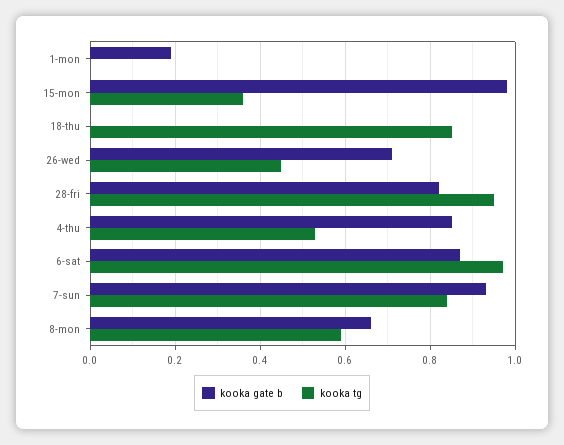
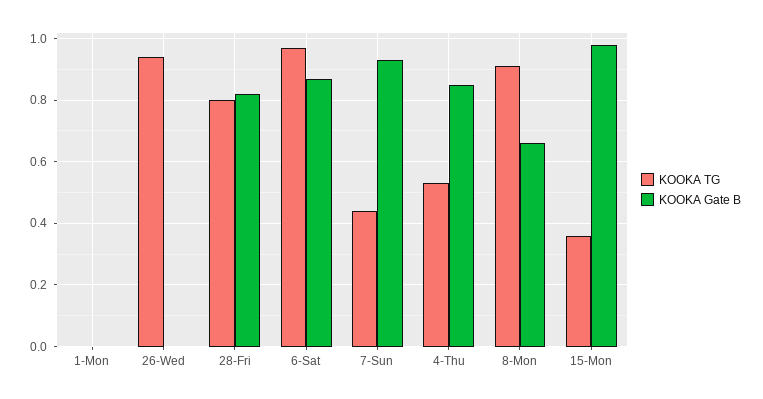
kooka gate b, 1-mon: 0.2 -> 0
kooka gate b, 18-thu: 0 -> none
kooka tg, 18-thu: 0.85 -> none
kooka gate b, 26-wed: 0.7 -> 0
kooka tg, 26-wed: 0.45 -> 0.95
kooka tg, 28-fri: 0.95 -> 0.8
kooka tg, 7-sun: 0.85 -> 0.45
kooka tg, 8-mon: 0.6 -> 0.9

